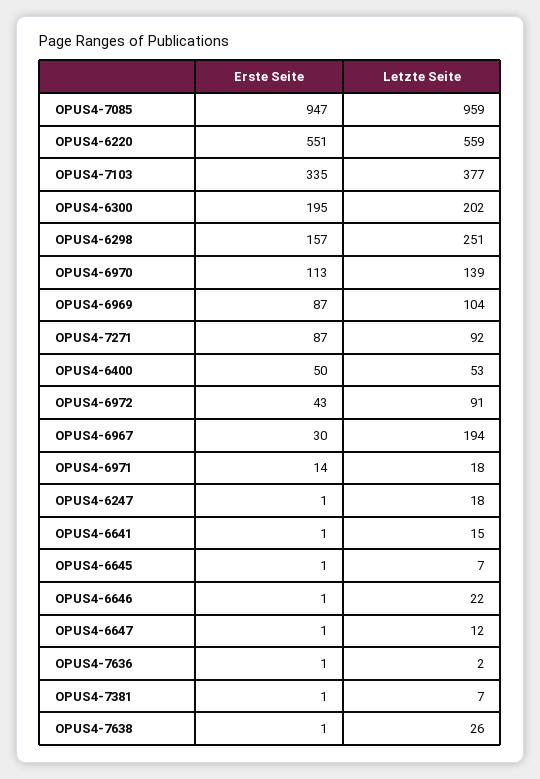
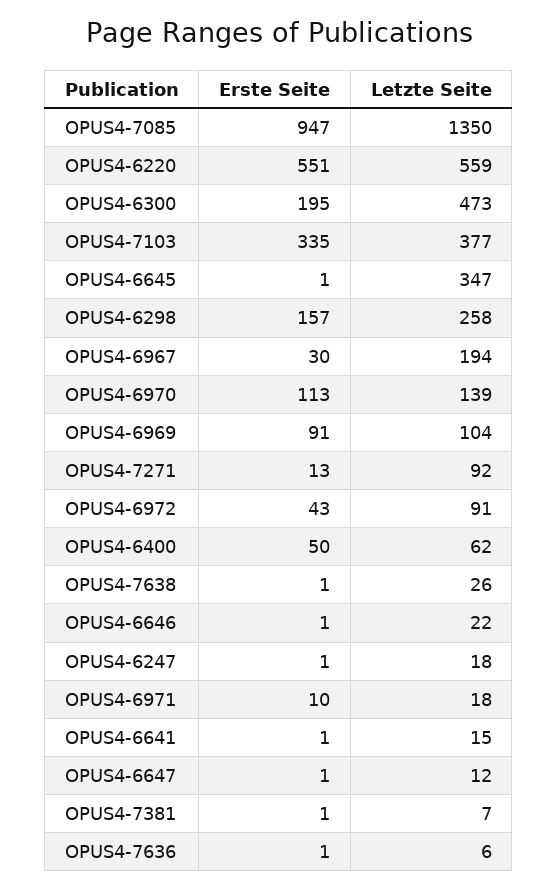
Letzte Seite, OPUS4-7085: 959 -> 1350
Letzte Seite, OPUS4-6300: 202 -> 473
Letzte Seite, OPUS4-6298: 251 -> 258
Erste Seite, OPUS4-6969: 87 -> 91
Erste Seite, OPUS4-7271: 87 -> 13
Letzte Seite, OPUS4-6400: 53 -> 62
Erste Seite, OPUS4-6971: 14 -> 10
Letzte Seite, OPUS4-6645: 7 -> 347
Letzte Seite, OPUS4-7636: 2 -> 6

